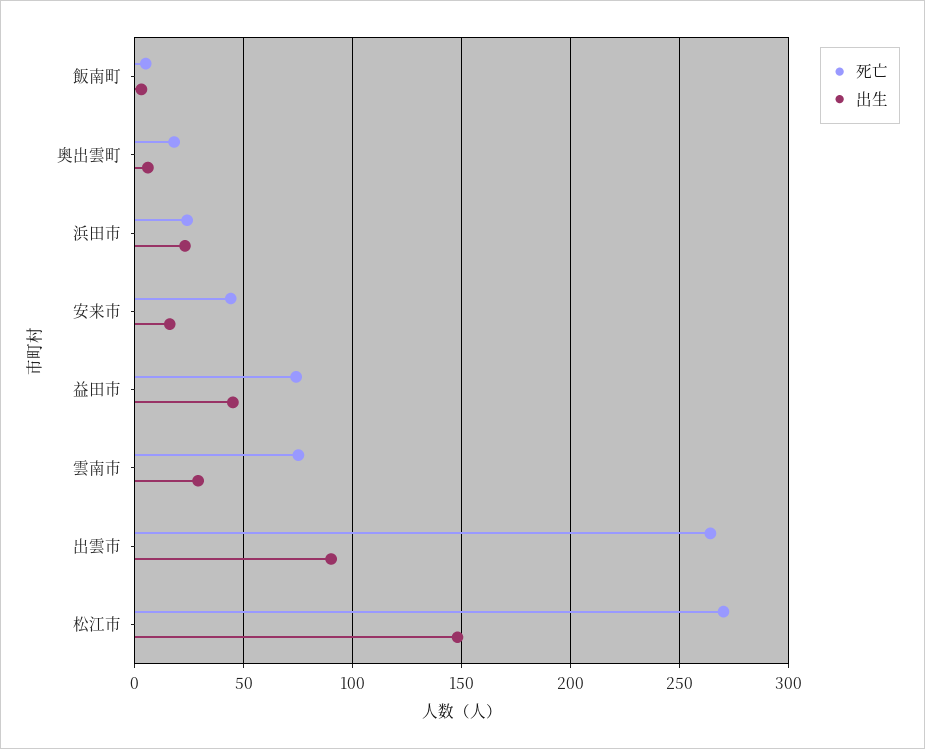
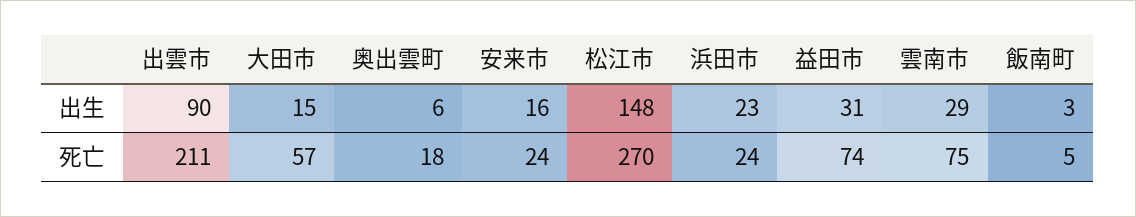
死亡, 安来市: 45 -> 24
出生, 益田市: 45 -> 31
死亡, 出雲市: 265 -> 211
出生, 大田市: none -> 15
死亡, 大田市: none -> 57

